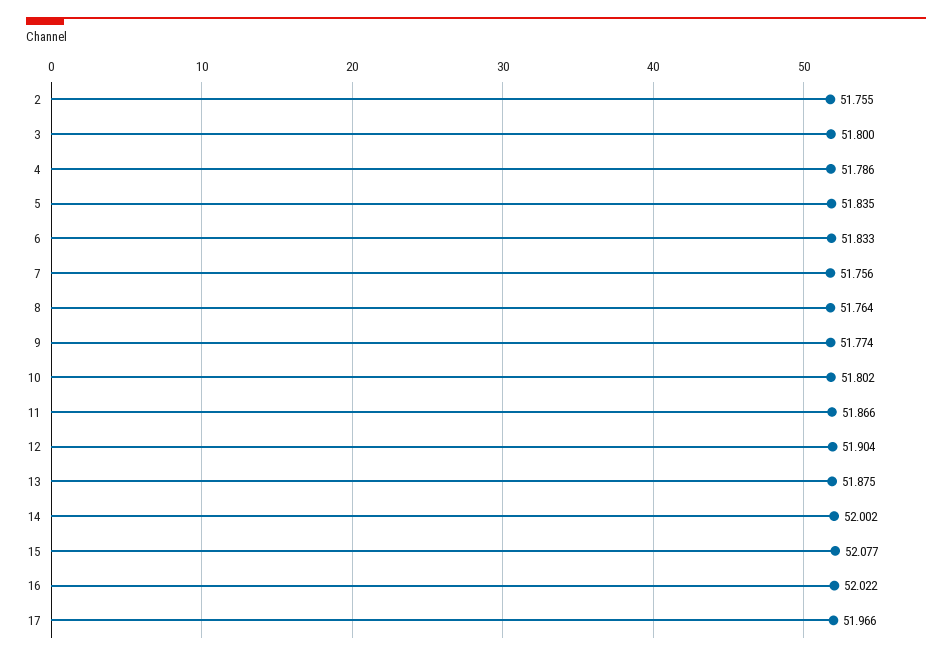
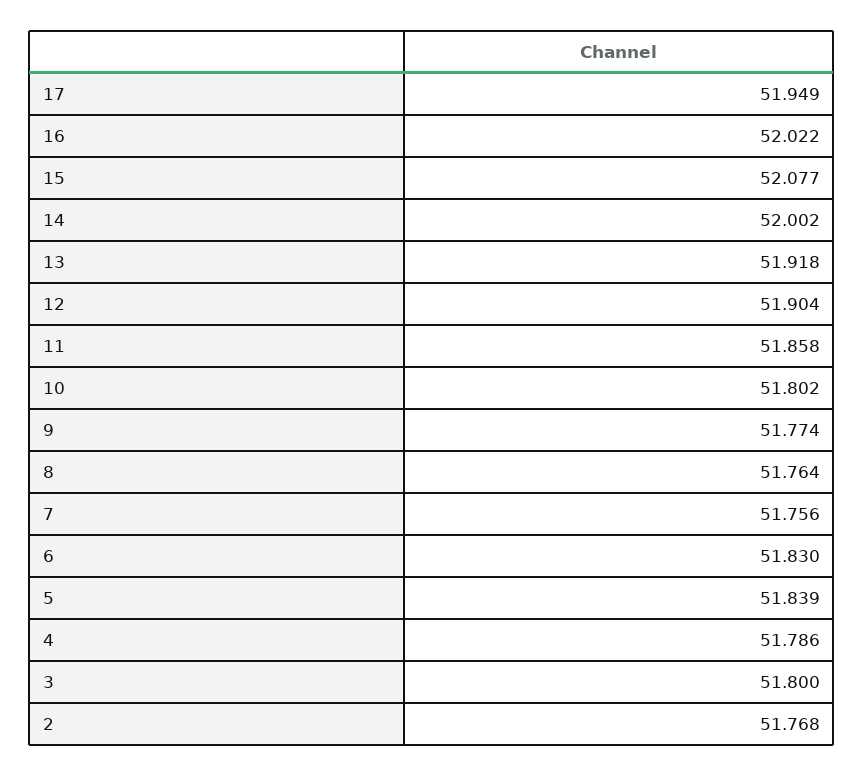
2: 51.755 -> 51.768
5: 51.835 -> 51.839
6: 51.833 -> 51.83
11: 51.866 -> 51.858
13: 51.875 -> 51.918
17: 51.966 -> 51.949

